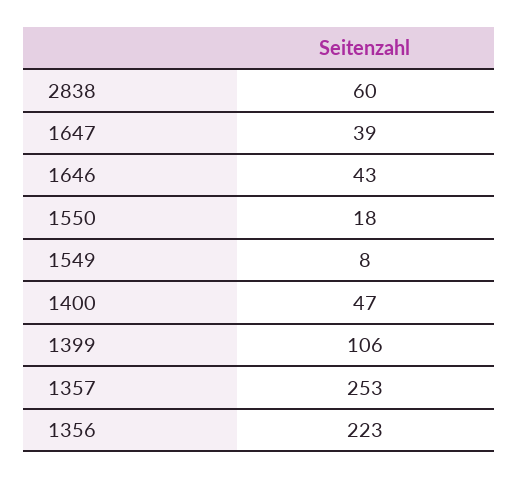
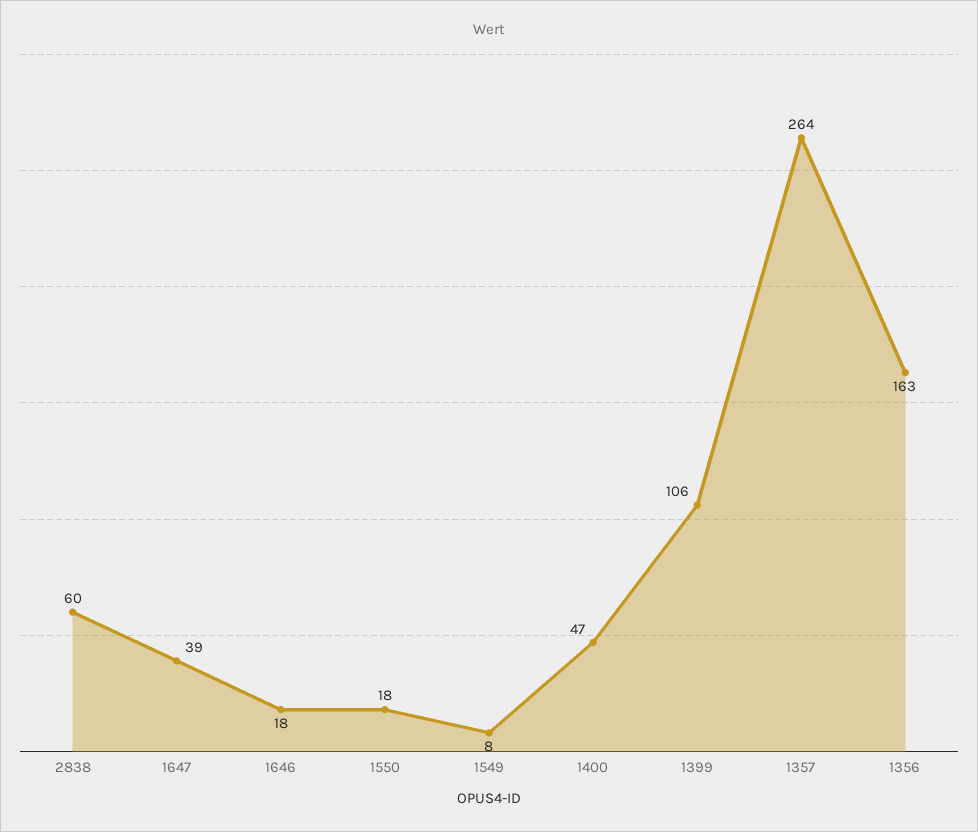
1646: 43 -> 18
1357: 253 -> 264
1356: 223 -> 163

